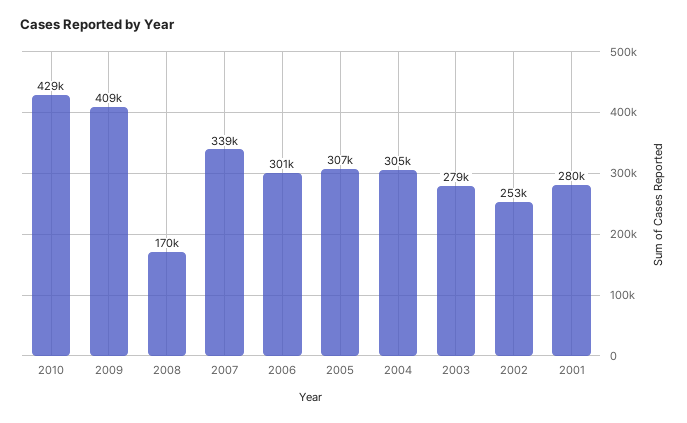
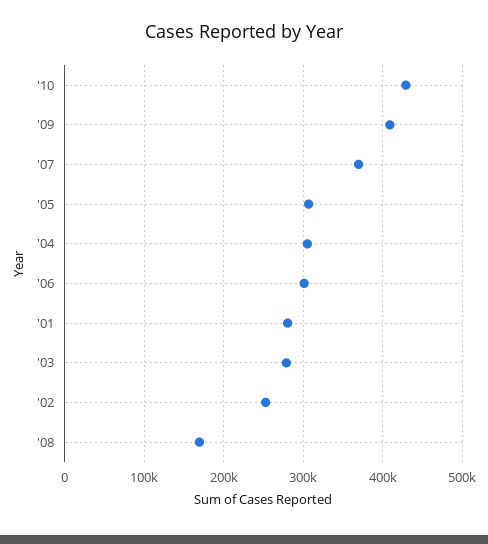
2007: 339000 -> 370000

